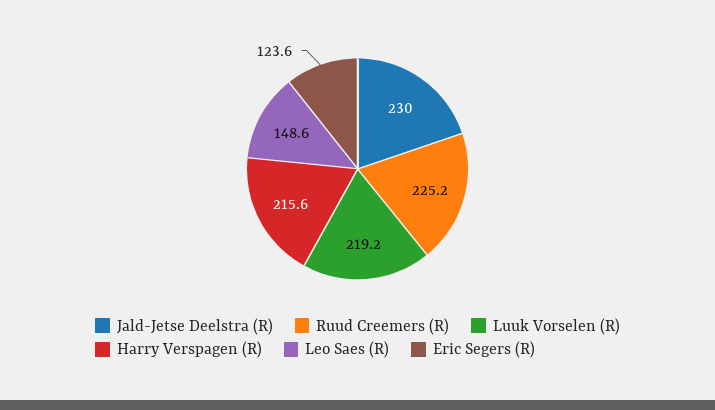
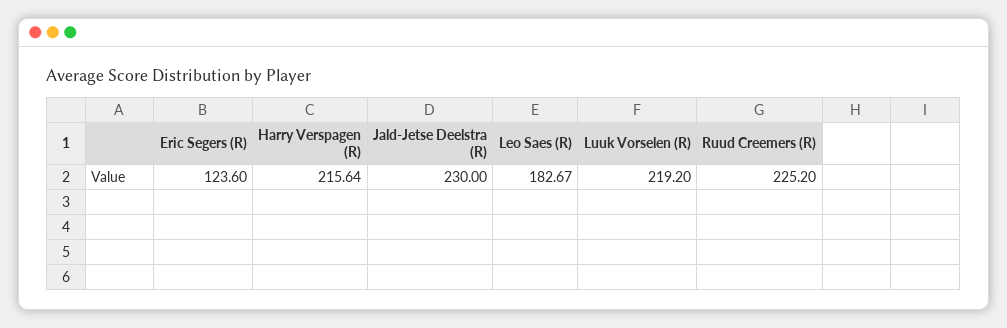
Leo Saes (R): 148.6 -> 182.67

